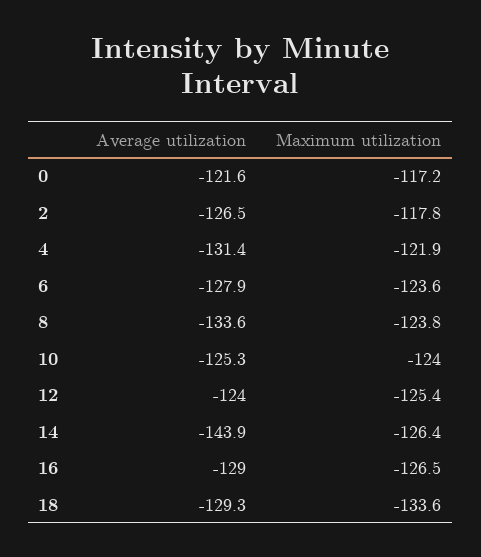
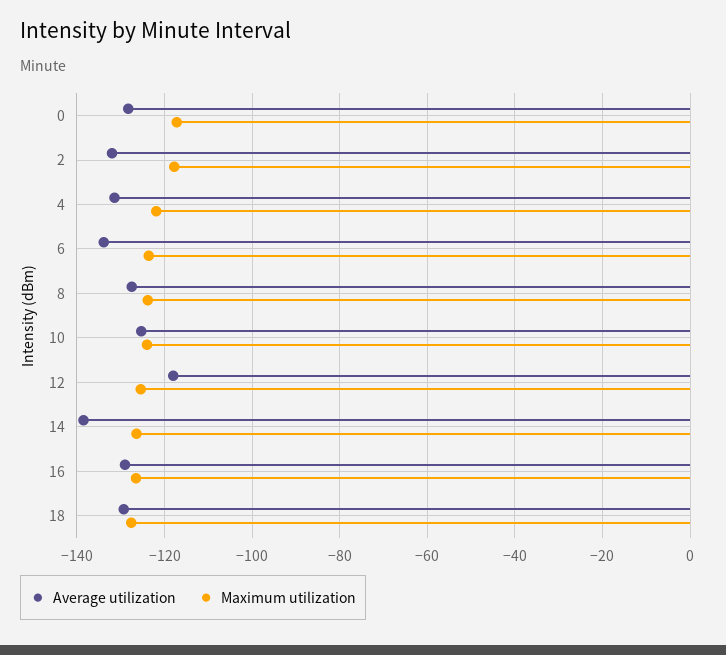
Average utilization, 0: -121.6 -> -128
Average utilization, 2: -126.5 -> -132
Average utilization, 6: -127.9 -> -134
Average utilization, 8: -133.6 -> -128
Average utilization, 12: -124 -> -118
Average utilization, 14: -143.9 -> -138
Maximum utilization, 18: -133.6 -> -128

